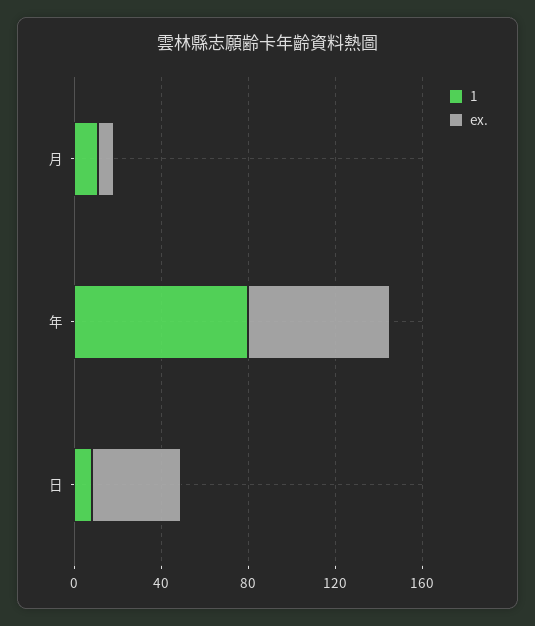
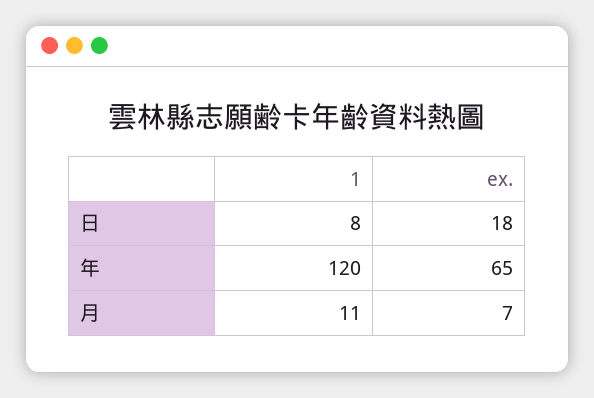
1, 年: 80 -> 120
ex., 日: 40 -> 18

